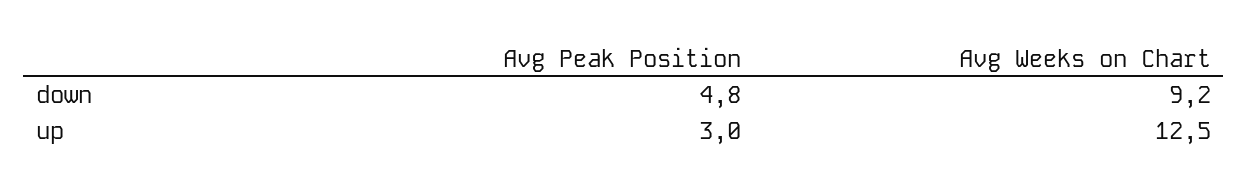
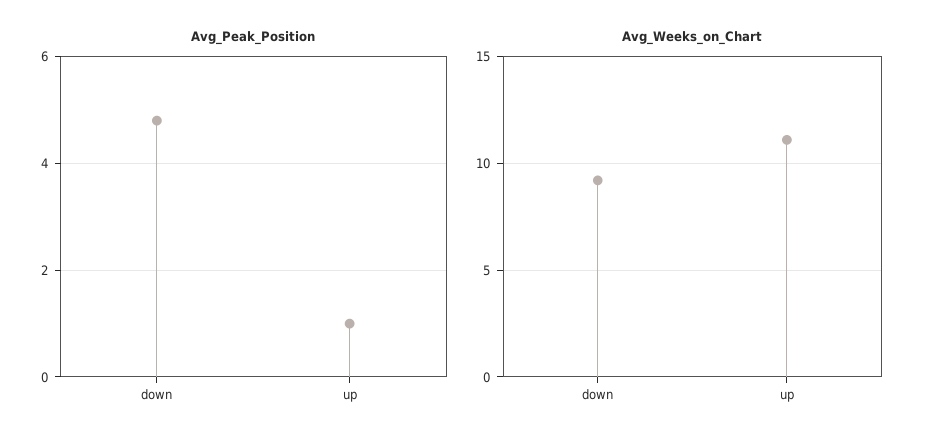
Avg Peak Position, up: 3 -> 1
Avg Weeks on Chart, up: 12.5 -> 11

